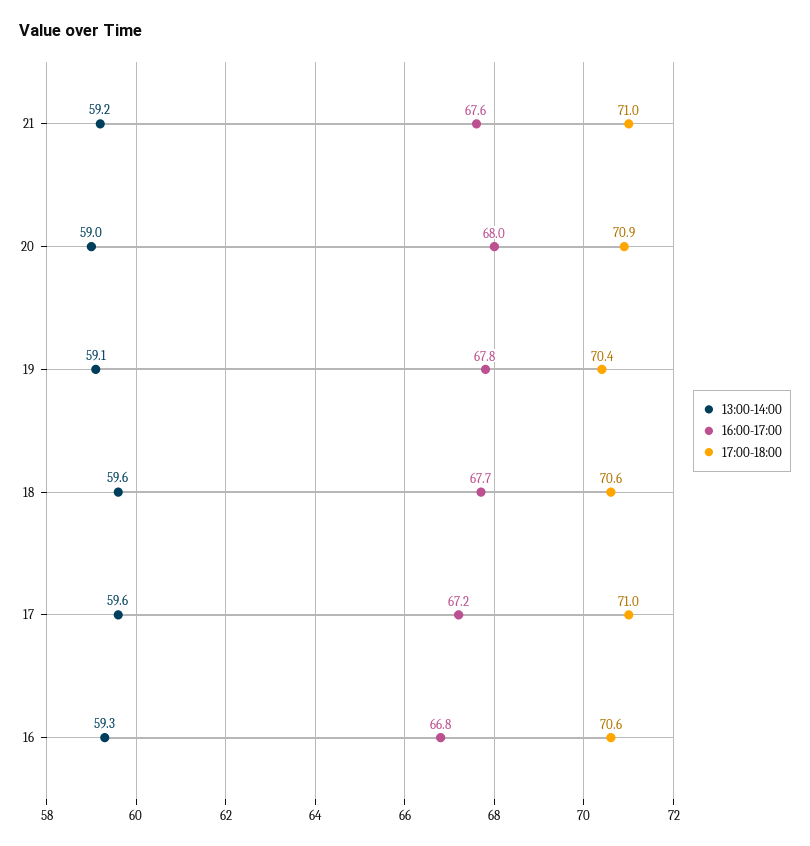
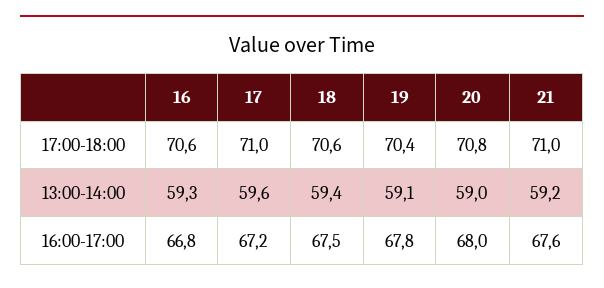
17:00-18:00, 20: 70.9 -> 70.8
13:00-14:00, 18: 59.6 -> 59.4
16:00-17:00, 18: 67.7 -> 67.5

